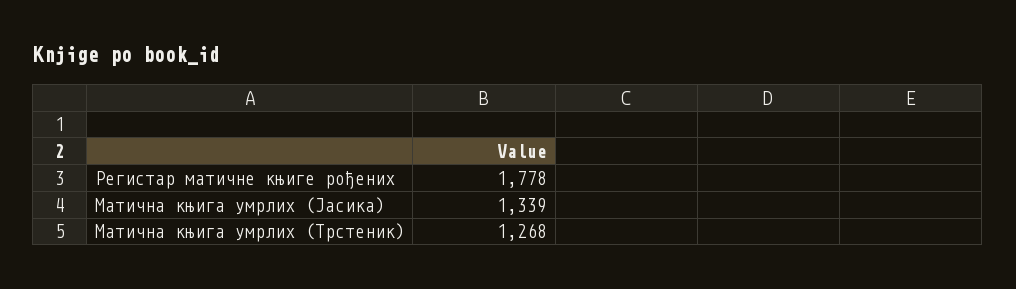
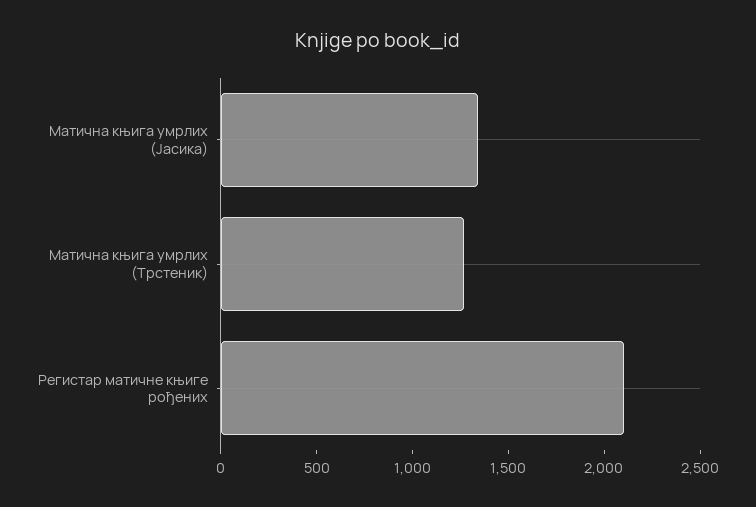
Регистар матичне књиге рођених: 1778 -> 2100

